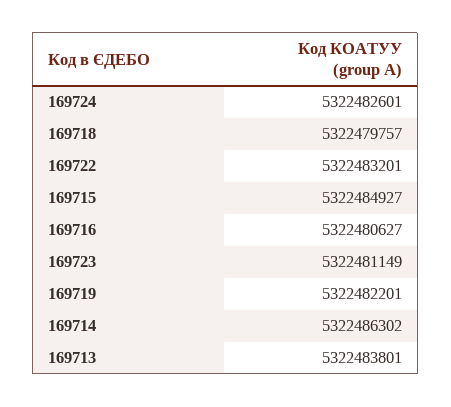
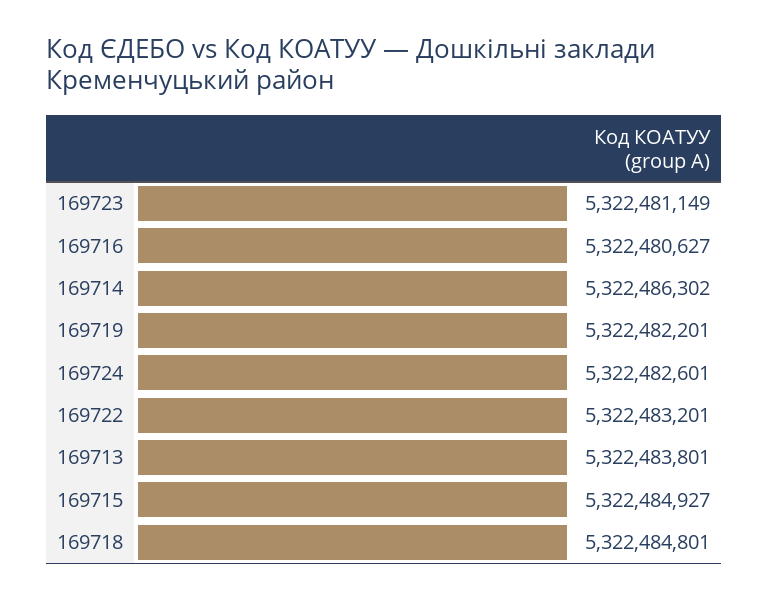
169718: 5322479757 -> 5322484801

